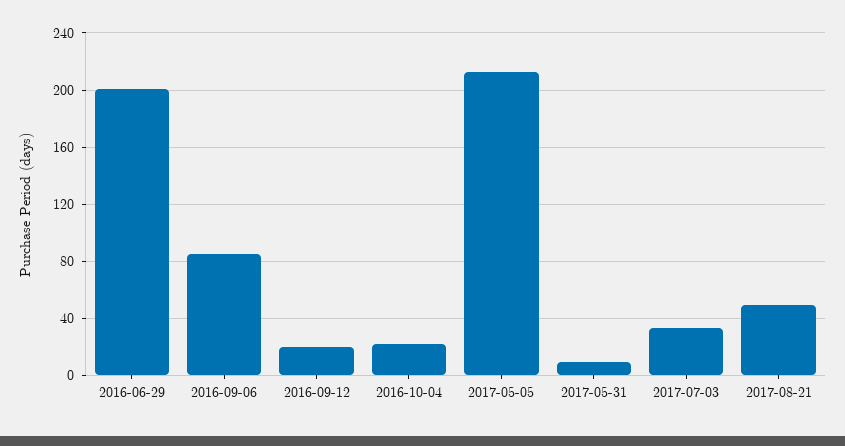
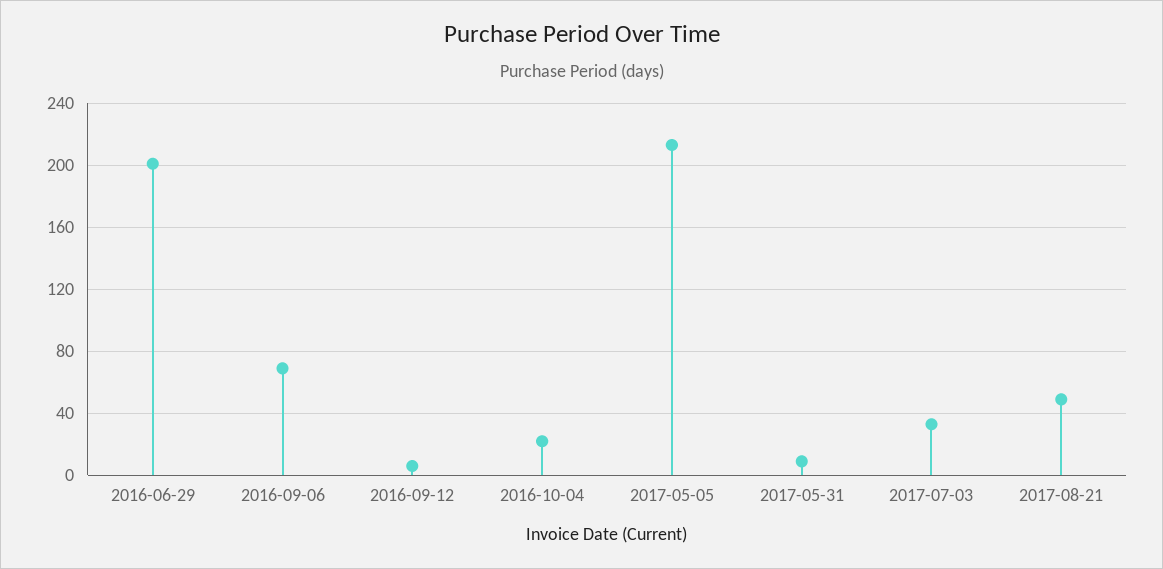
2016-09-06: 85 -> 70
2016-09-12: 20 -> 5

